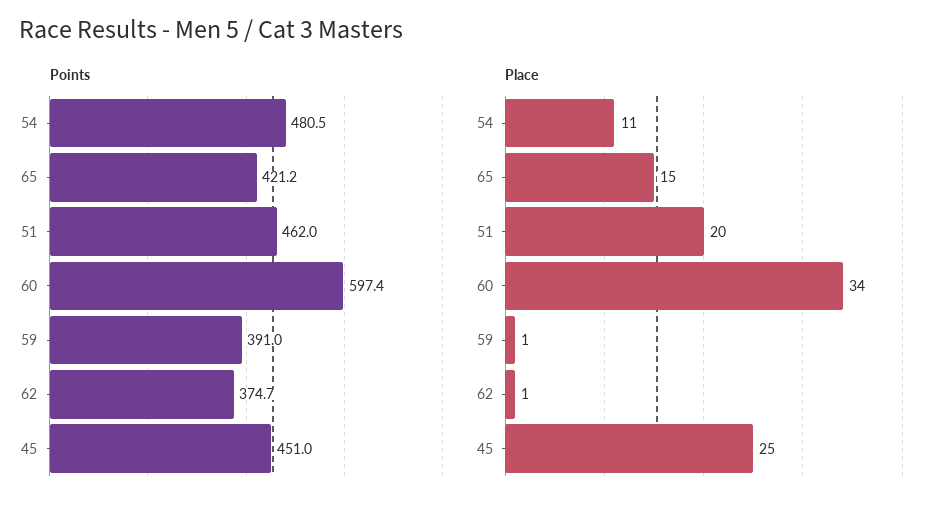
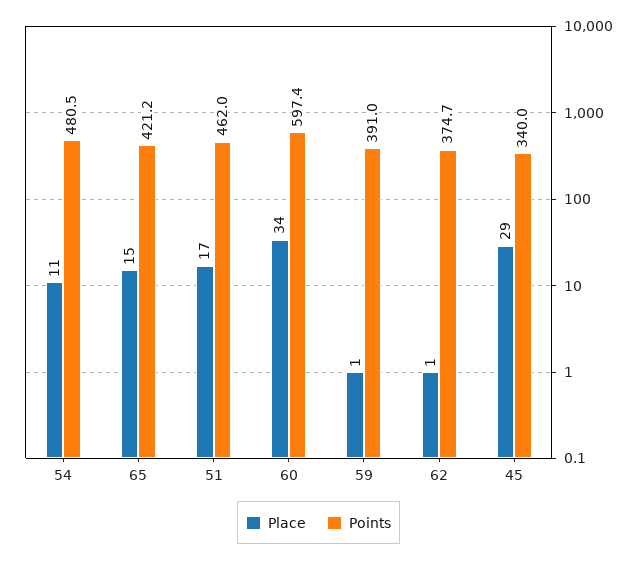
Points, 45: 451 -> 340
Place, 51: 20 -> 17
Place, 45: 25 -> 29

